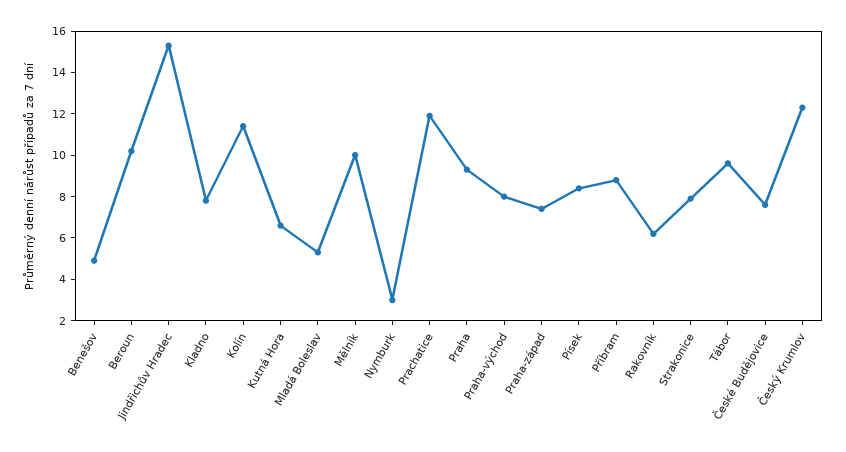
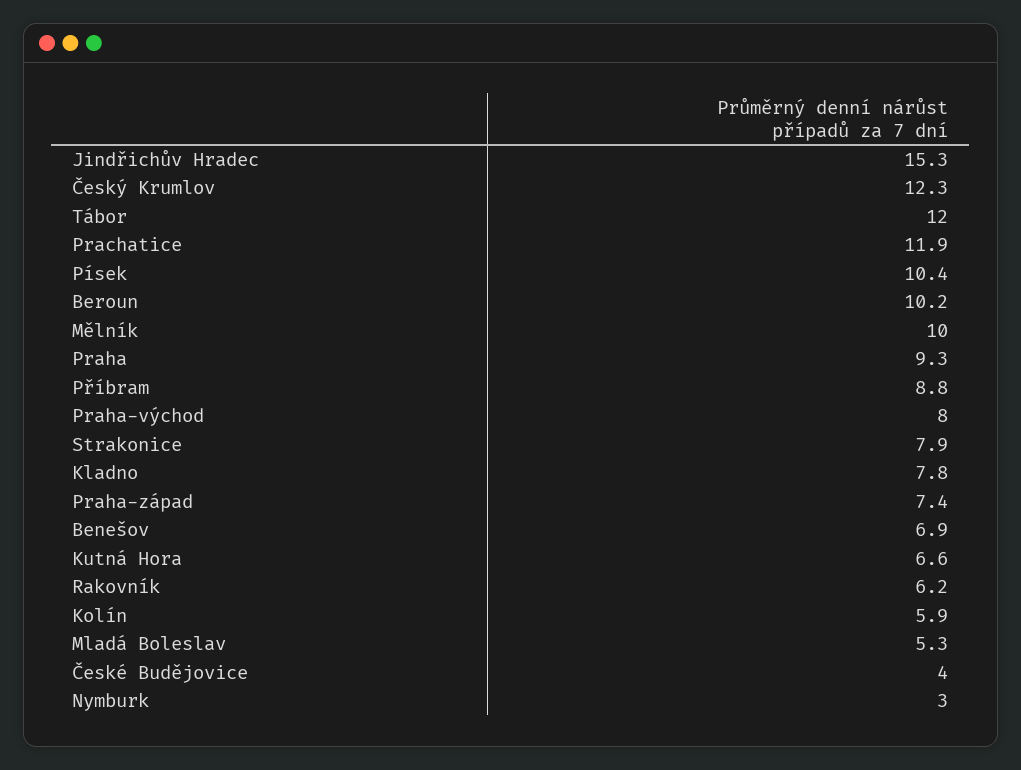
Benešov: 5 -> 6.9
Kolín: 11.5 -> 5.9
Písek: 8.5 -> 10.4
Tábor: 9.5 -> 12
České Budějovice: 7.5 -> 4

